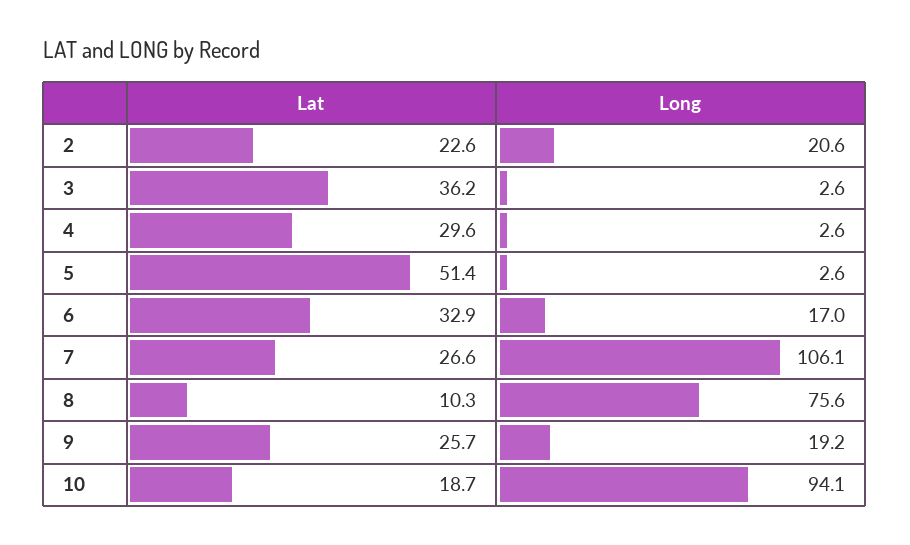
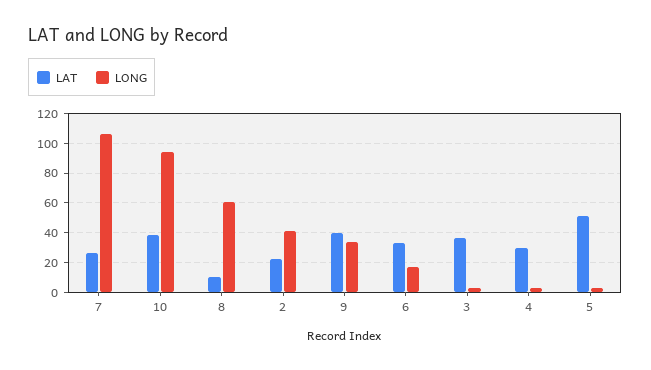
Long, 2: 20.6 -> 40
Long, 8: 75.6 -> 60
Lat, 9: 25.7 -> 40
Long, 9: 19.2 -> 35
Lat, 10: 18.7 -> 40

